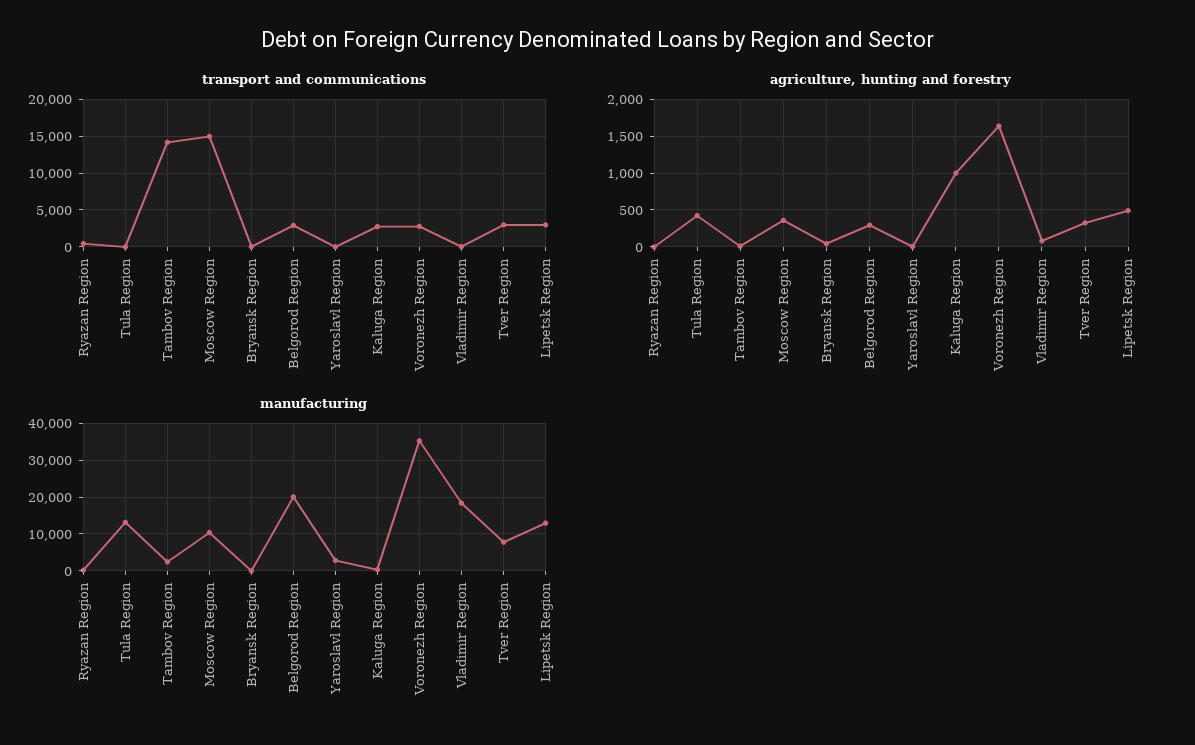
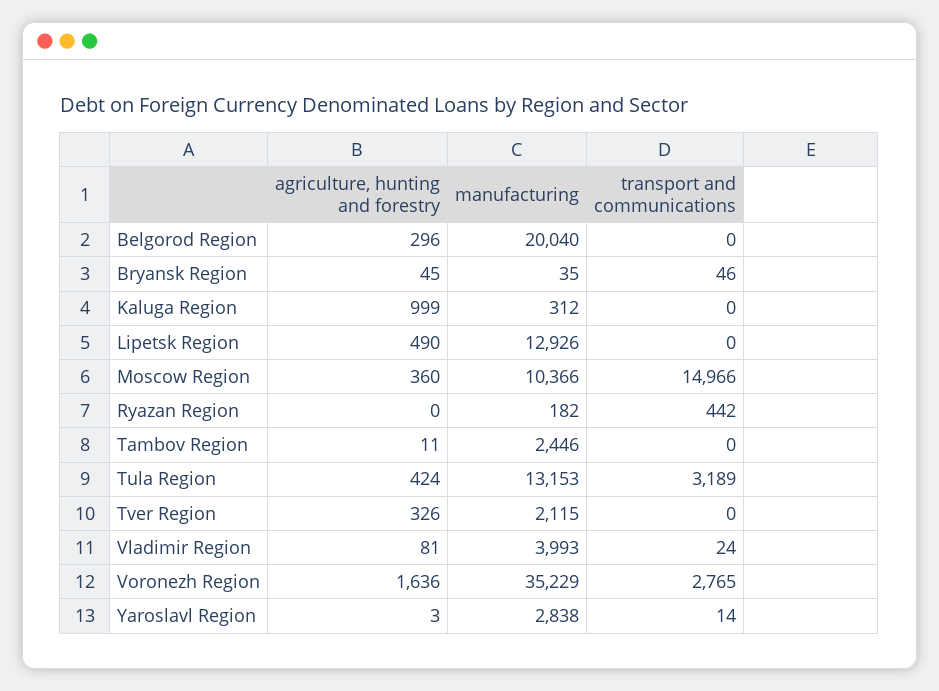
transport and communications, Tula Region: 0 -> 3189
transport and communications, Tambov Region: 14000 -> 0
transport and communications, Belgorod Region: 3000 -> 0
transport and communications, Kaluga Region: 3000 -> 0
transport and communications, Tver Region: 3000 -> 0
transport and communications, Lipetsk Region: 3000 -> 0
manufacturing, Vladimir Region: 18000 -> 3993
manufacturing, Tver Region: 8000 -> 2115

